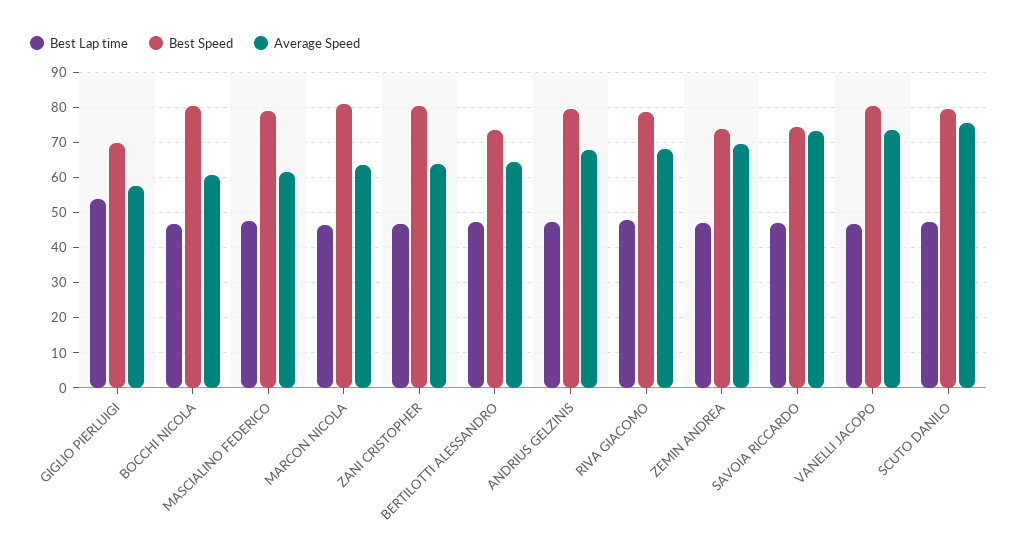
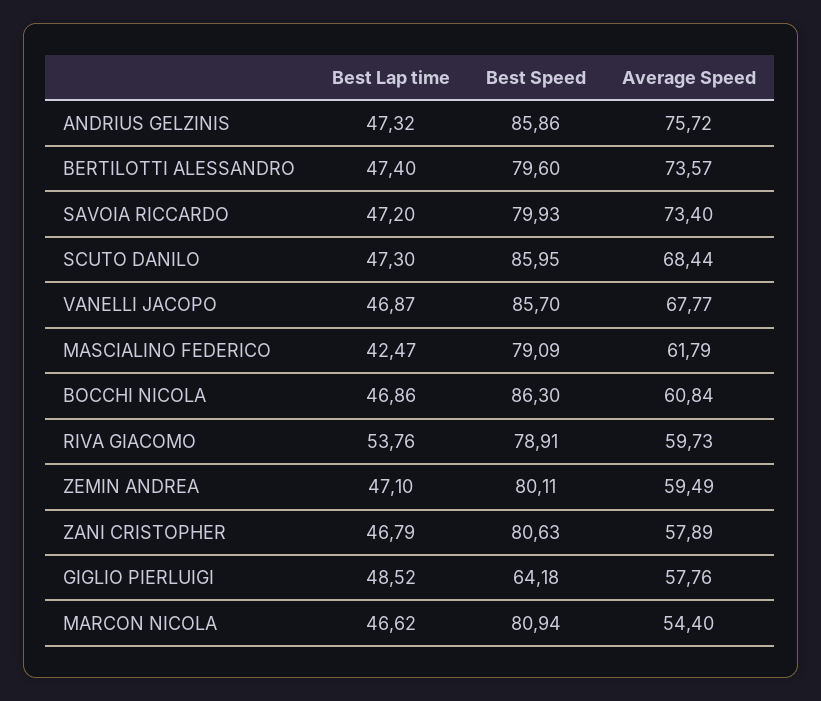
Best Lap time, GIGLIO PIERLUIGI: 54 -> 48.52
Best Speed, GIGLIO PIERLUIGI: 70 -> 64.18
Best Speed, BOCCHI NICOLA: 80 -> 86.3
Best Lap time, MASCIALINO FEDERICO: 48 -> 42.47
Average Speed, MARCON NICOLA: 64 -> 54.4
Average Speed, ZANI CRISTOPHER: 64 -> 57.89
Best Speed, BERTILOTTI ALESSANDRO: 74 -> 79.6
Average Speed, BERTILOTTI ALESSANDRO: 64 -> 73.57
Best Speed, ANDRIUS GELZINIS: 80 -> 85.86
Average Speed, ANDRIUS GELZINIS: 68 -> 75.72
Best Lap time, RIVA GIACOMO: 48 -> 53.76
Average Speed, RIVA GIACOMO: 68 -> 59.73
Best Speed, ZEMIN ANDREA: 74 -> 80.11
Average Speed, ZEMIN ANDREA: 70 -> 59.49
Best Speed, SAVOIA RICCARDO: 74 -> 79.93
Best Speed, VANELLI JACOPO: 80 -> 85.7
Average Speed, VANELLI JACOPO: 74 -> 67.77
Best Speed, SCUTO DANILO: 80 -> 85.95
Average Speed, SCUTO DANILO: 76 -> 68.44

